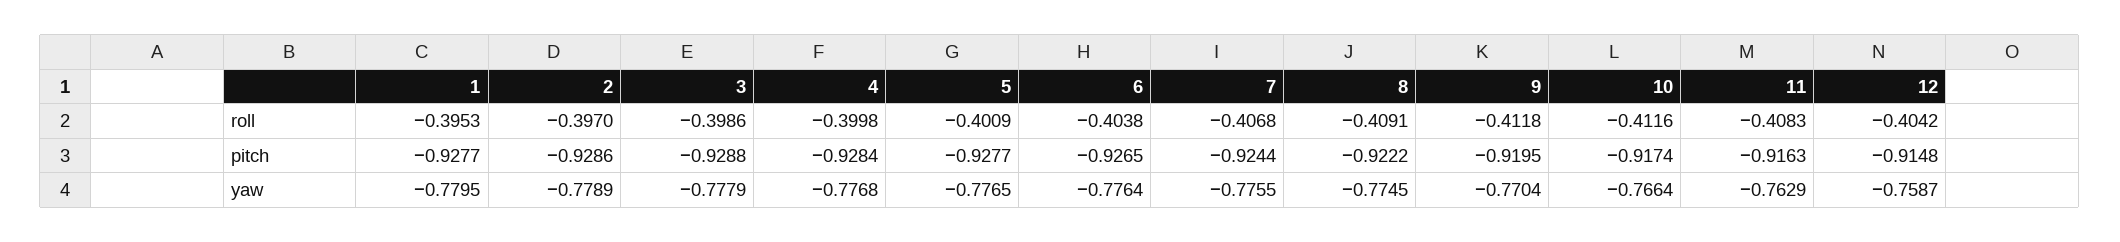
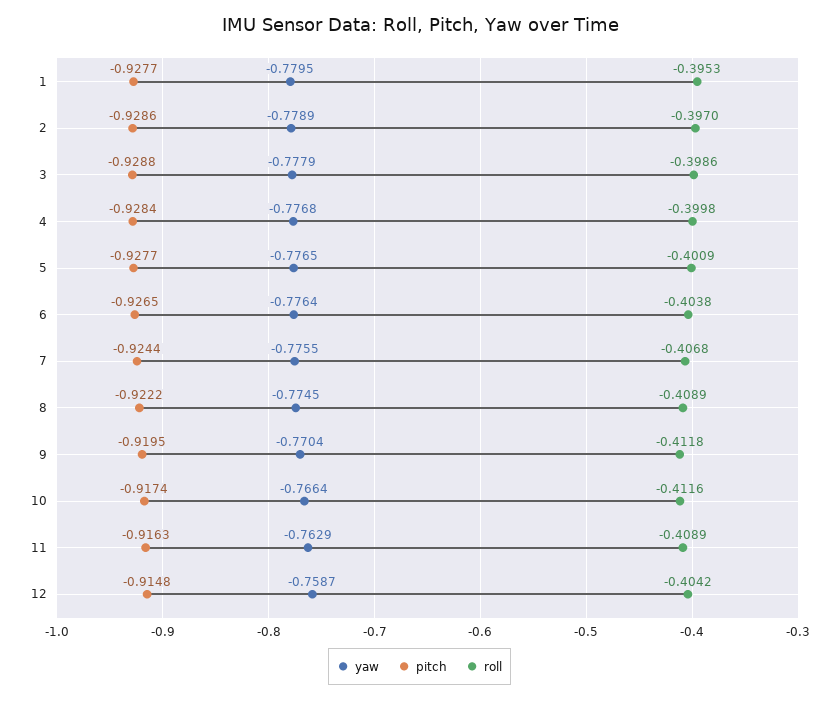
roll, 8: -0.4091 -> -0.4089
roll, 11: -0.4083 -> -0.4089

